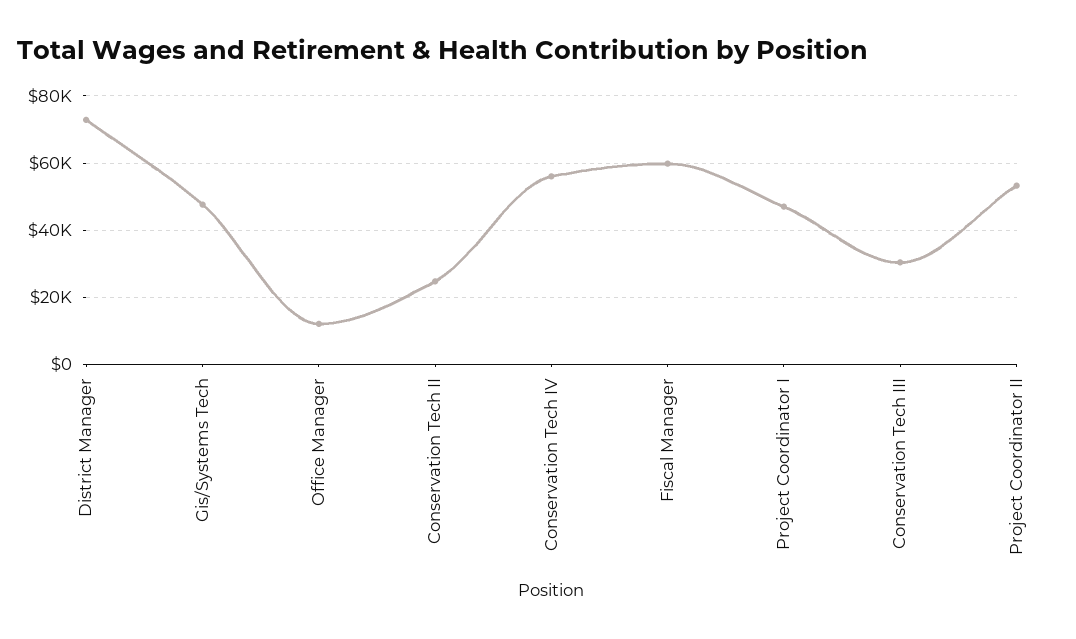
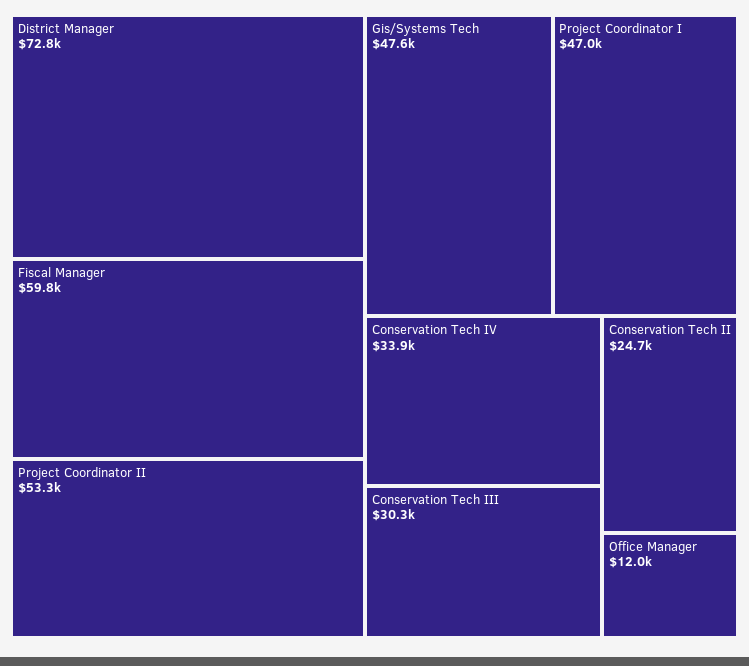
Conservation Tech IV: 56000 -> 33900

